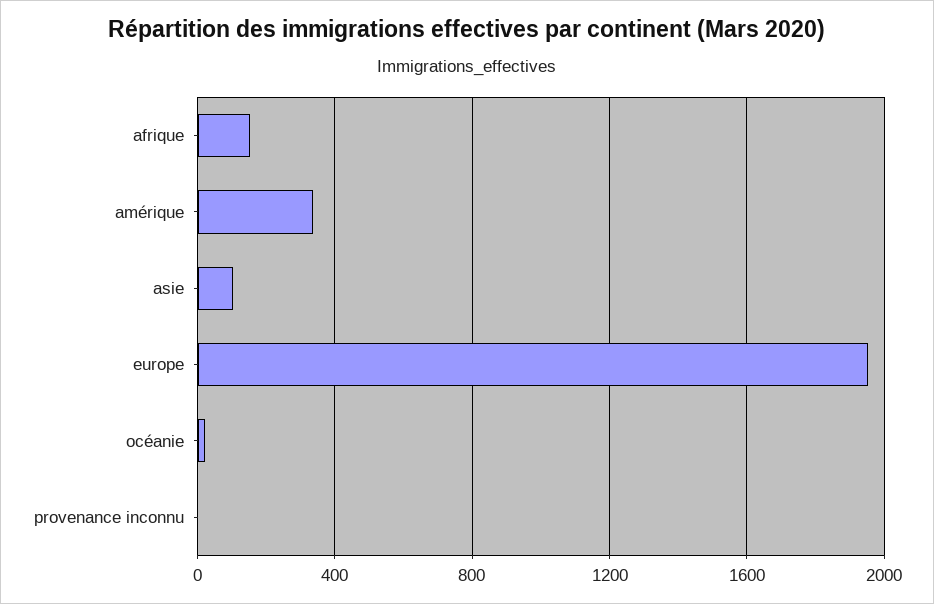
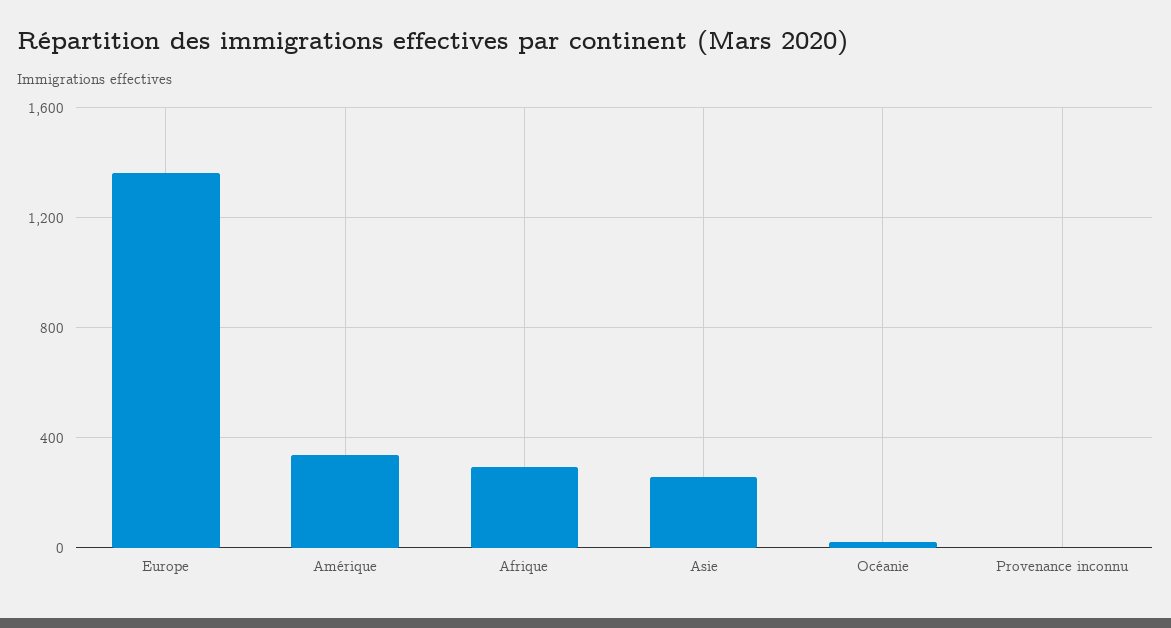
afrique: 150 -> 300
asie: 100 -> 250
europe: 1950 -> 1350

